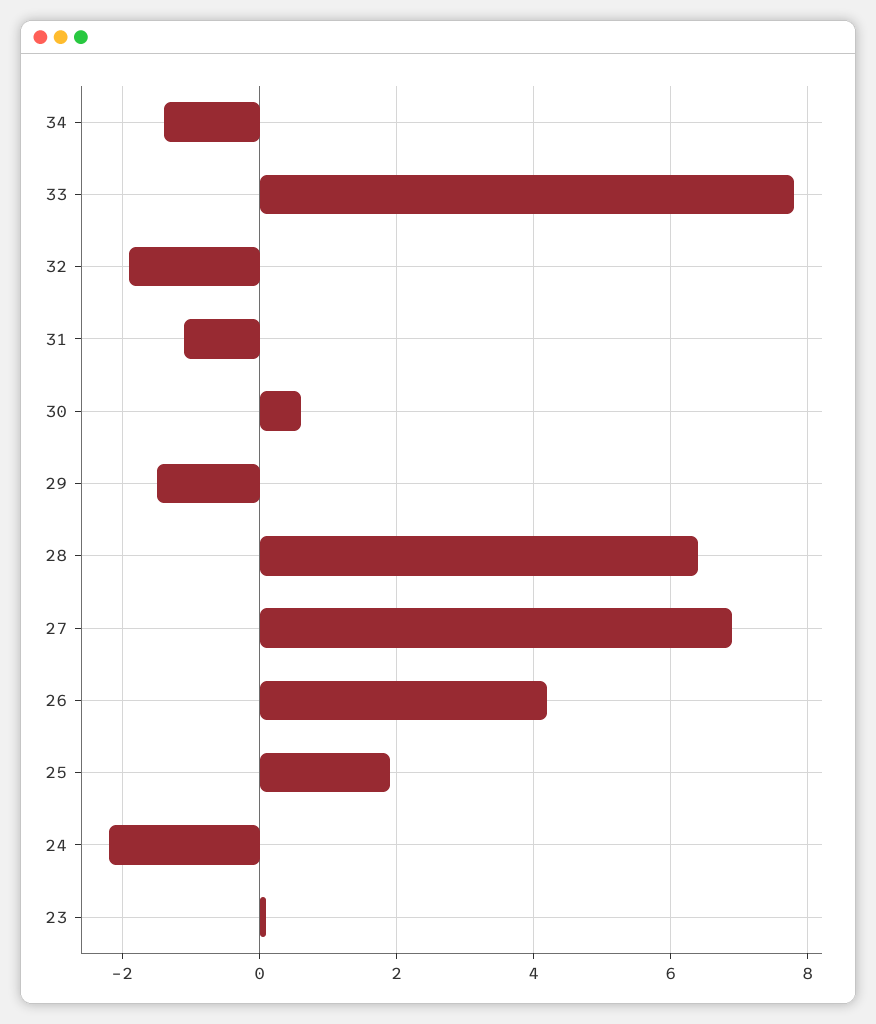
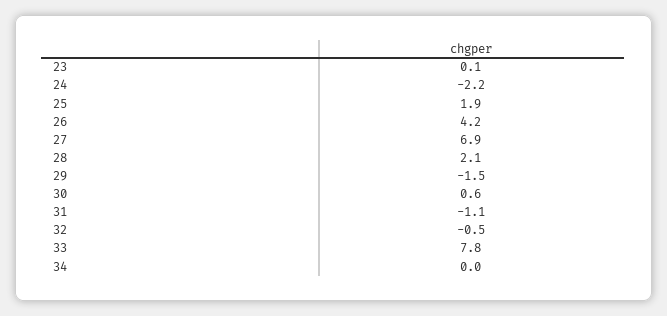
34: -1.5 -> 0
32: -2 -> -0.5
28: 6.5 -> 2.1

